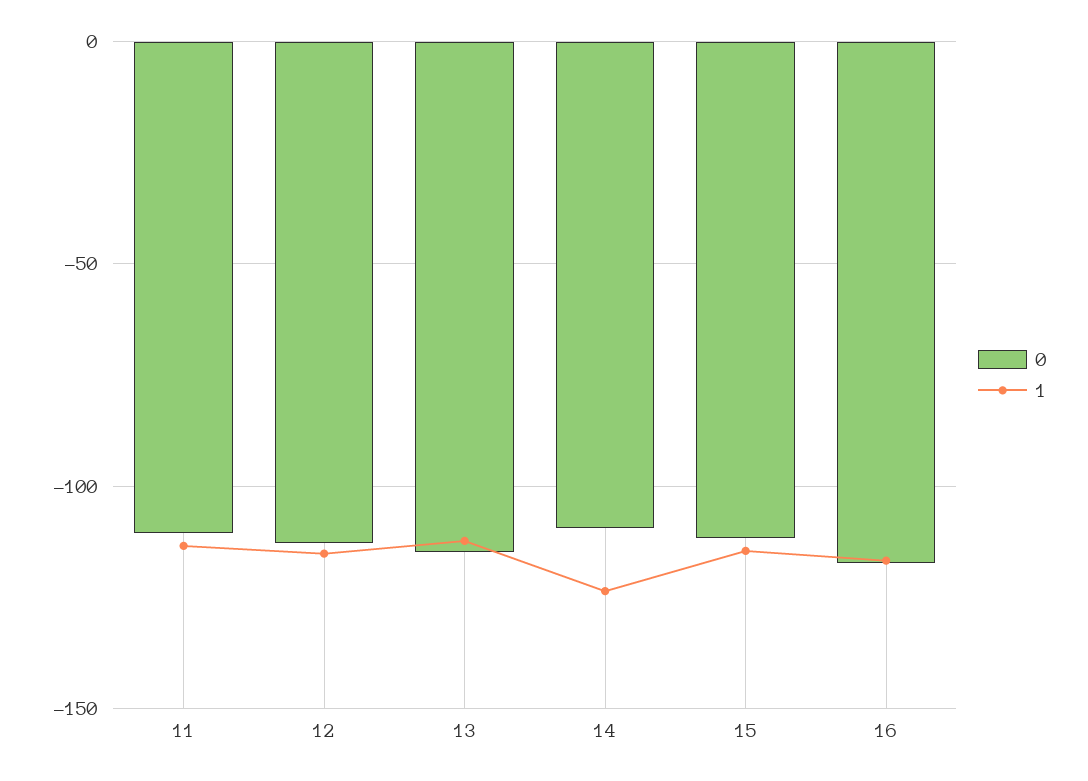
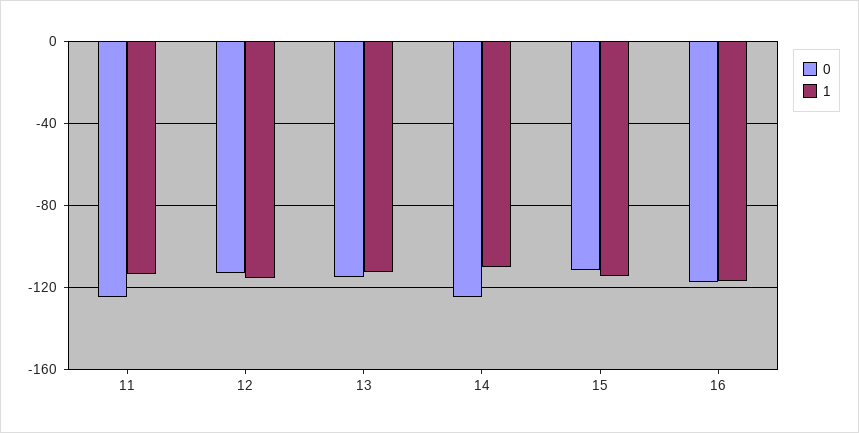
0, 11: -110 -> -125
0, 14: -110 -> -125
1, 14: -125 -> -110

